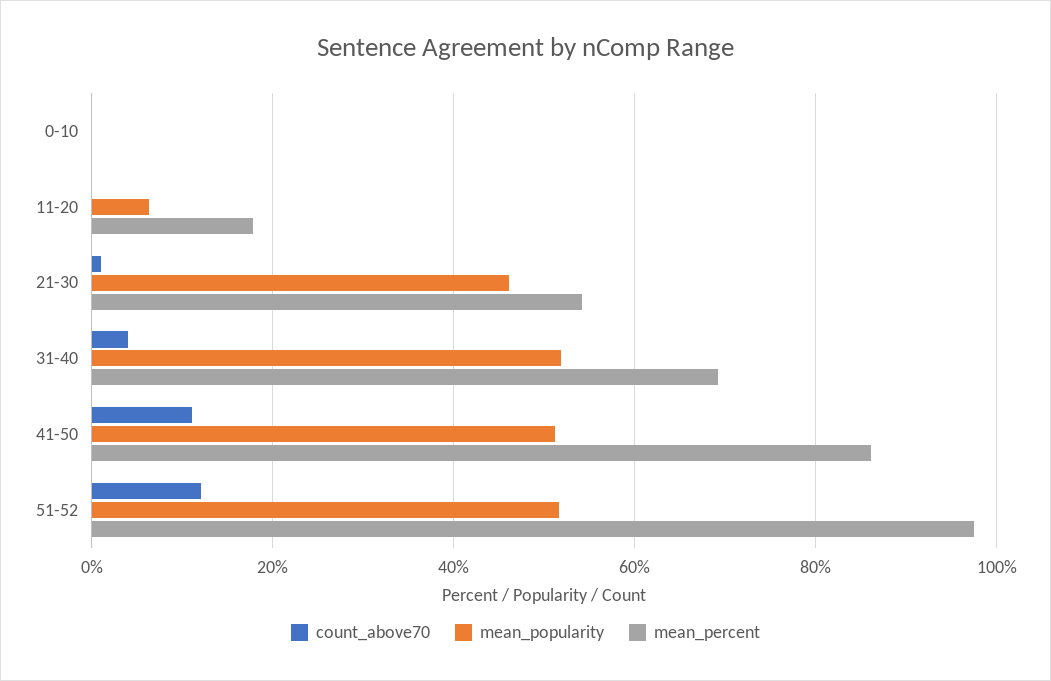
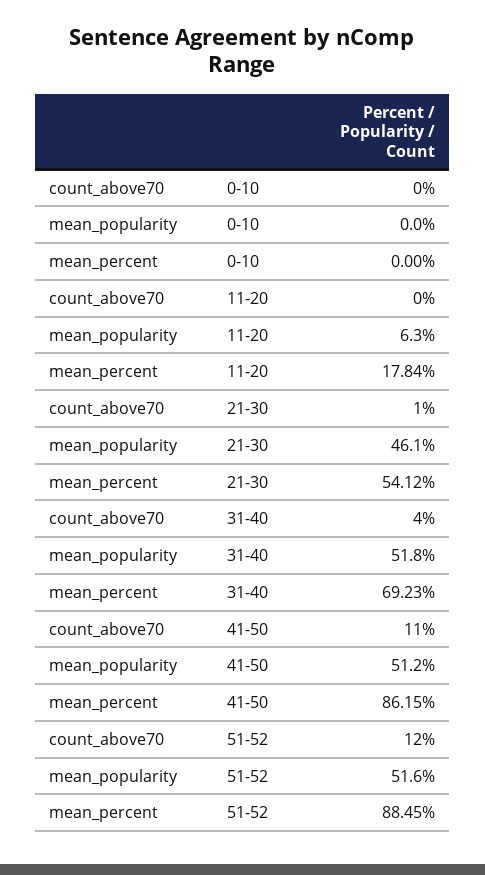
mean_percent, 51-52: 98 -> 88.45

